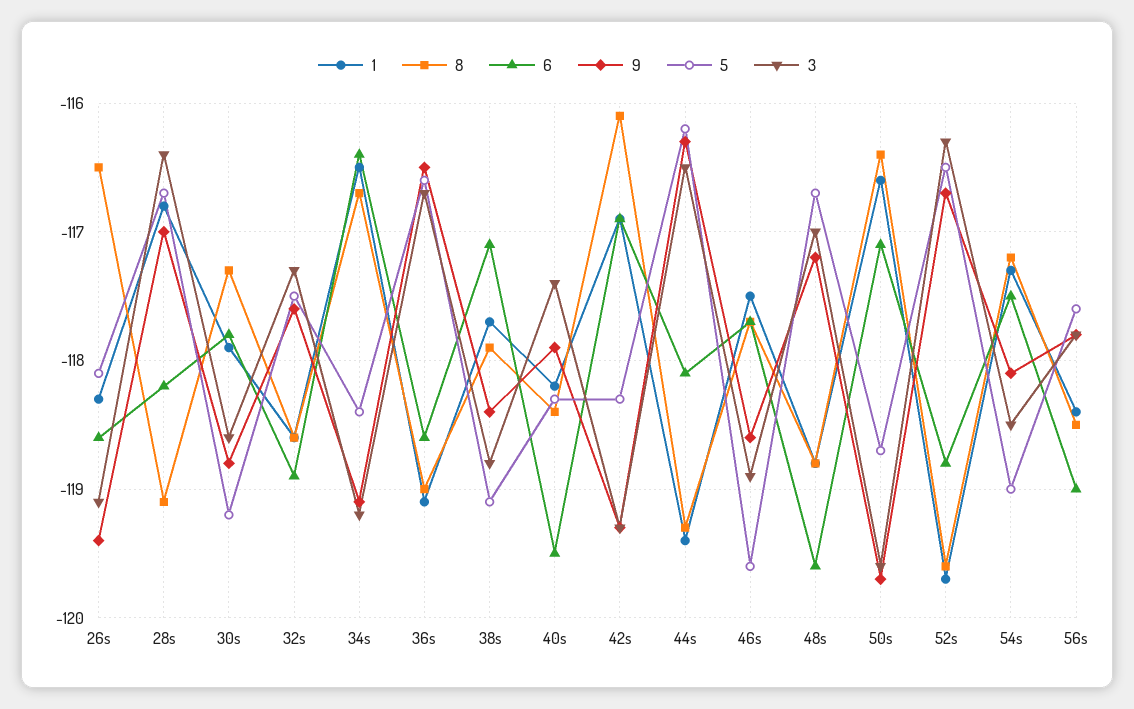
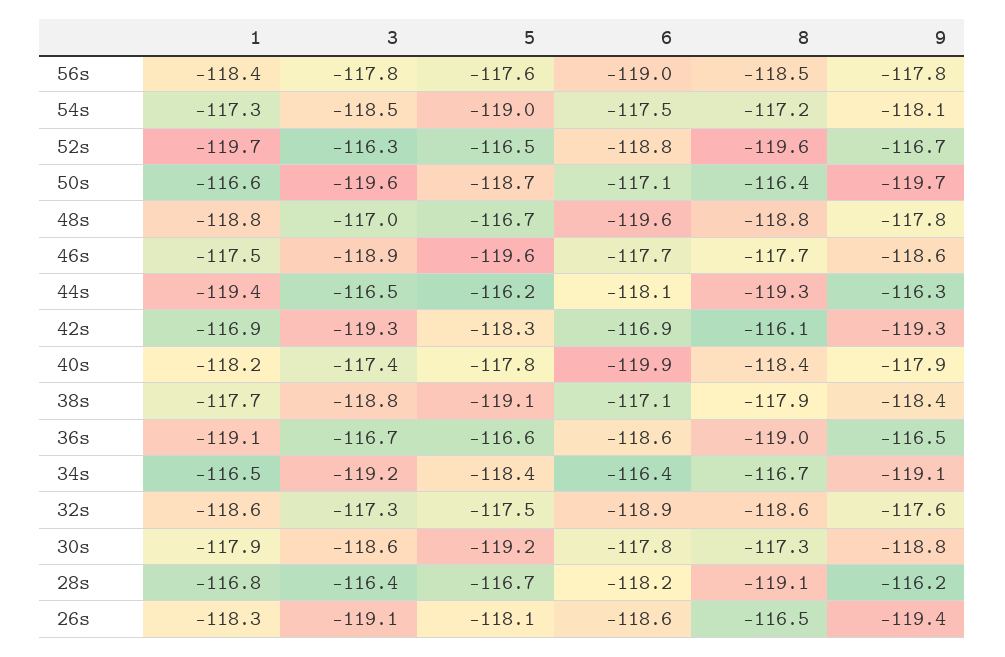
9, 28s: -117 -> -116.2
6, 40s: -119.5 -> -119.9
5, 40s: -118.3 -> -117.8
9, 48s: -117.2 -> -117.8

